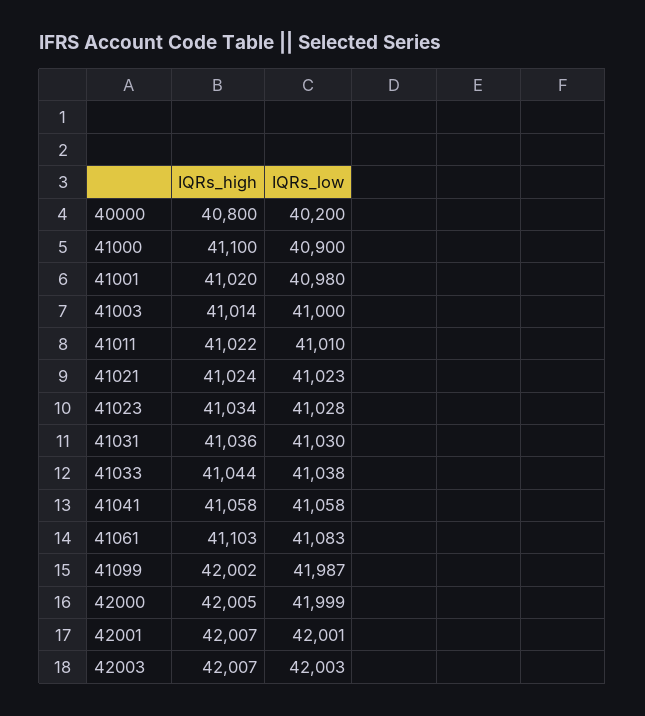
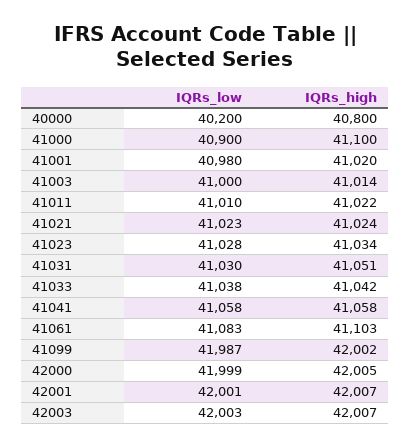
IQRs_high, 41031: 41036 -> 41051
IQRs_high, 41033: 41044 -> 41042

